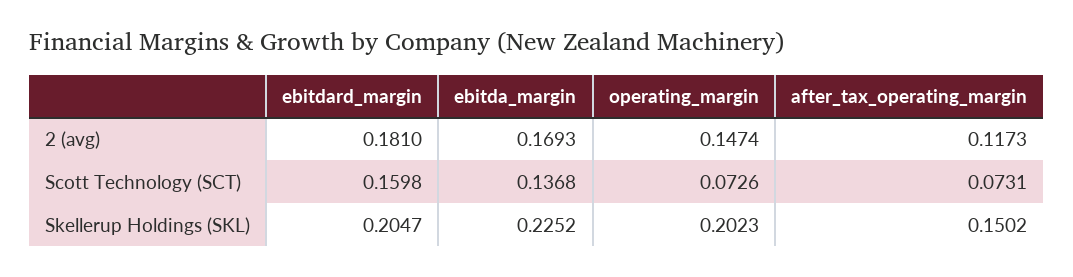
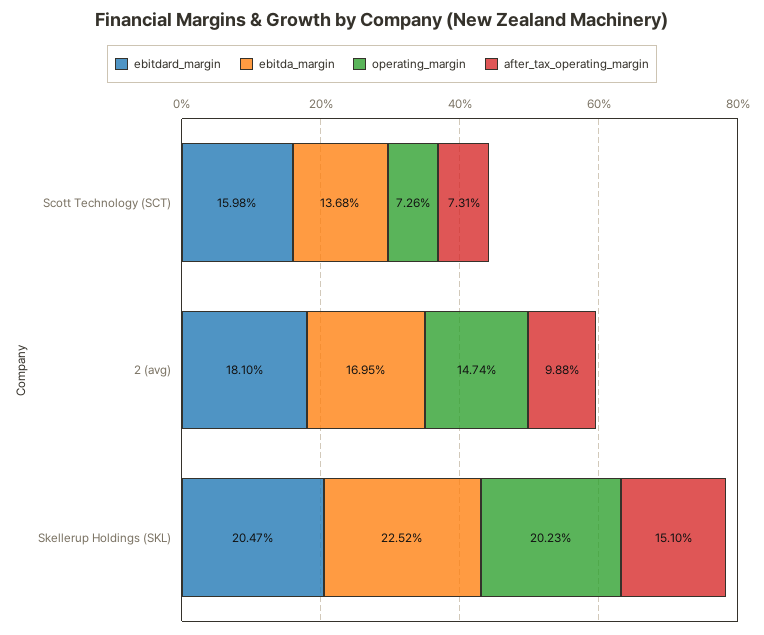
ebitda_margin, 2 (avg): 0.1693 -> 0.1695
after_tax_operating_margin, 2 (avg): 0.1173 -> 0.0988
after_tax_operating_margin, Skellerup Holdings (SKL): 0.1502 -> 0.151

